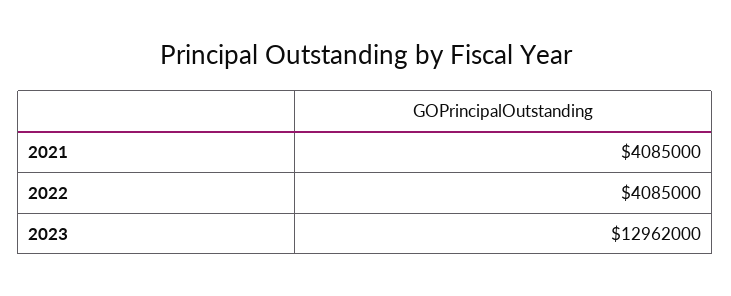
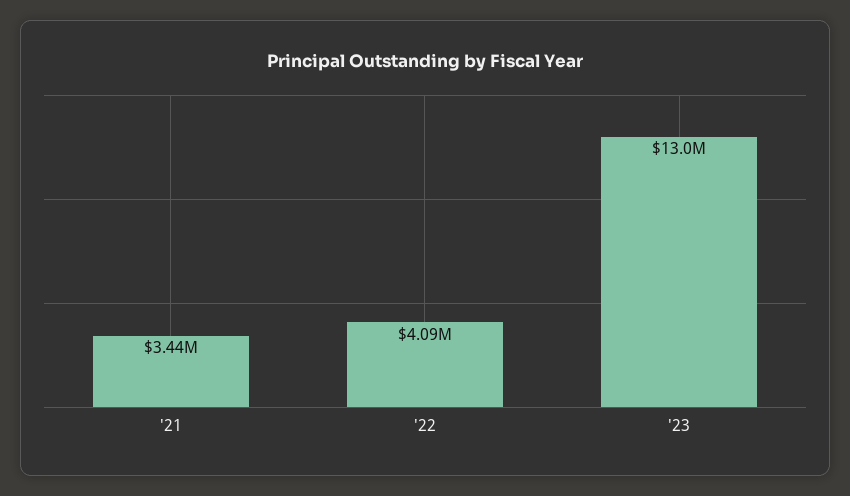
2021: 4085000 -> 3440000

